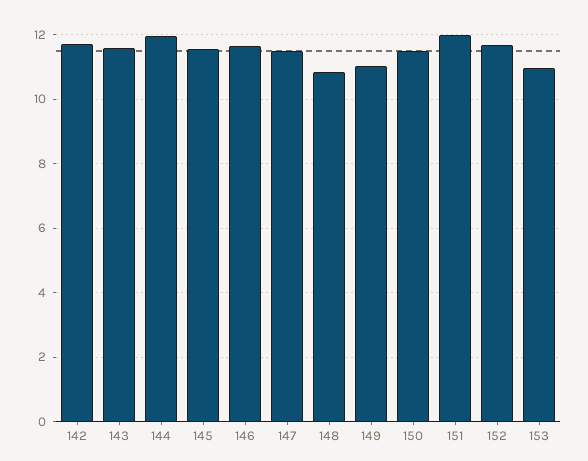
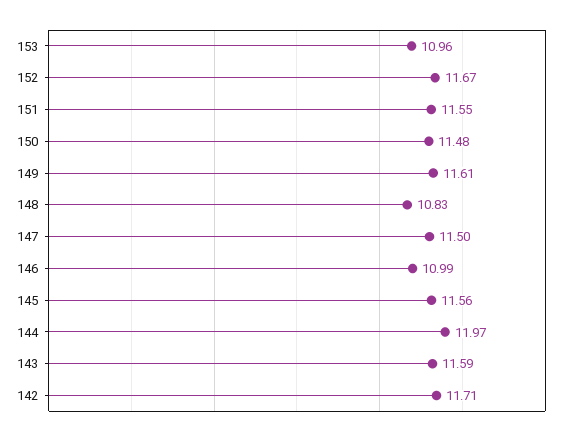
146: 11.6 -> 10.99
149: 11 -> 11.61
151: 12 -> 11.55

